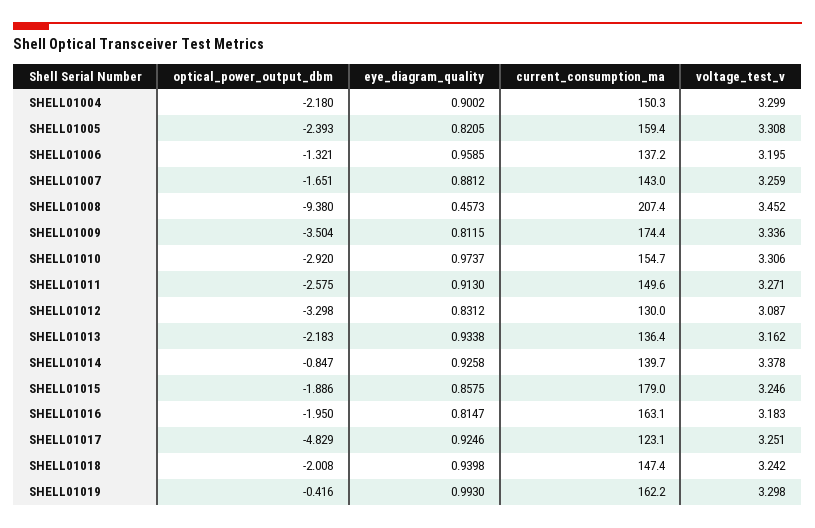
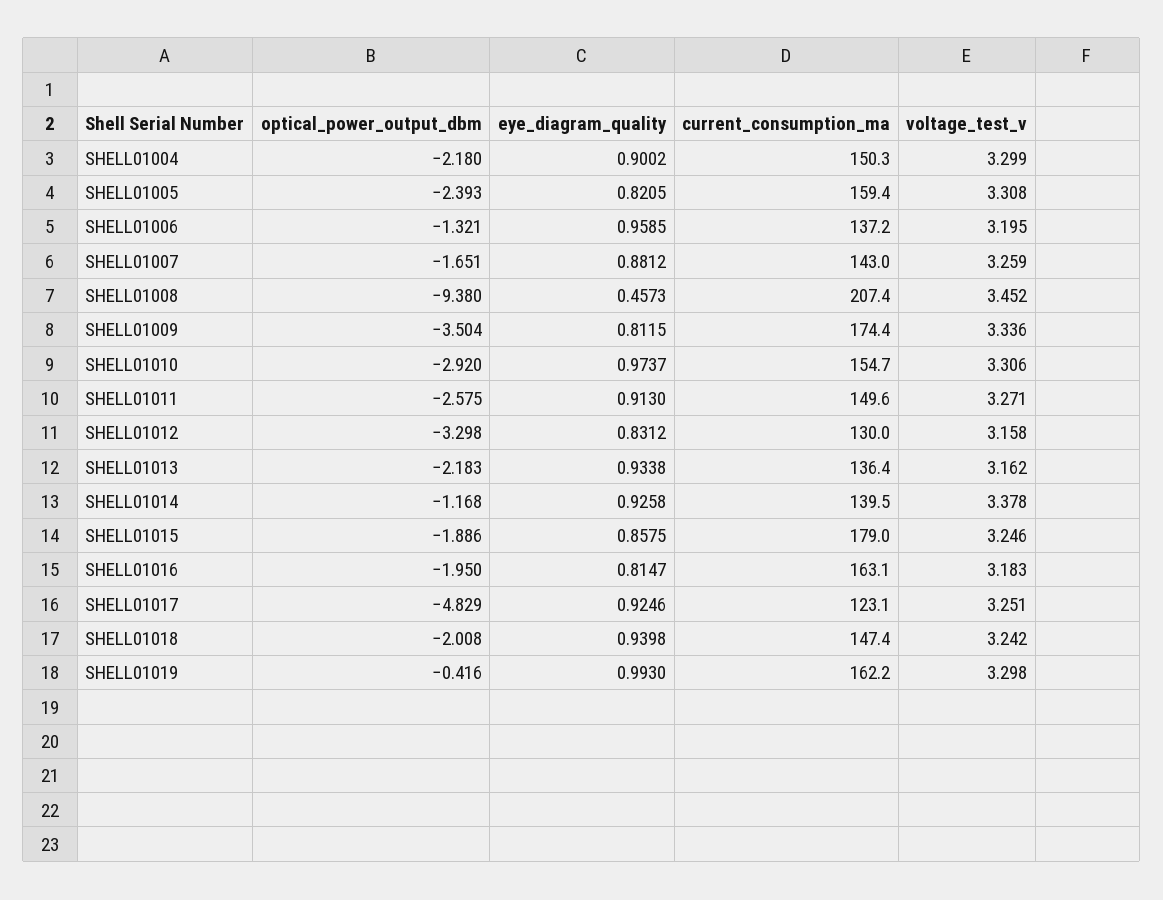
voltage_test_v, SHELL01012: 3.087 -> 3.158
optical_power_output_dbm, SHELL01014: -0.847 -> -1.168
current_consumption_ma, SHELL01014: 139.7 -> 139.5

